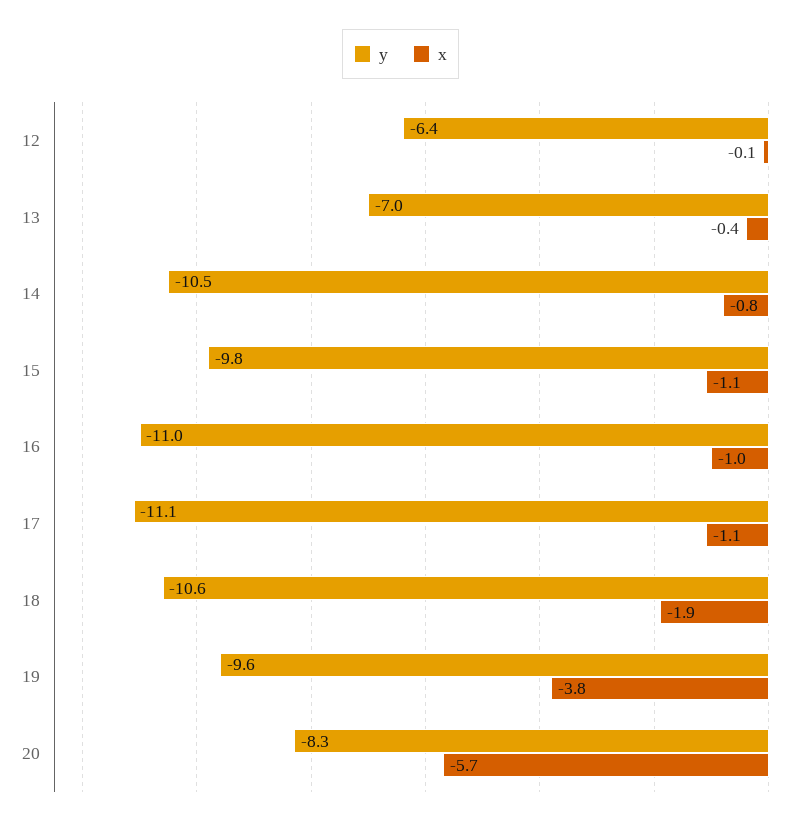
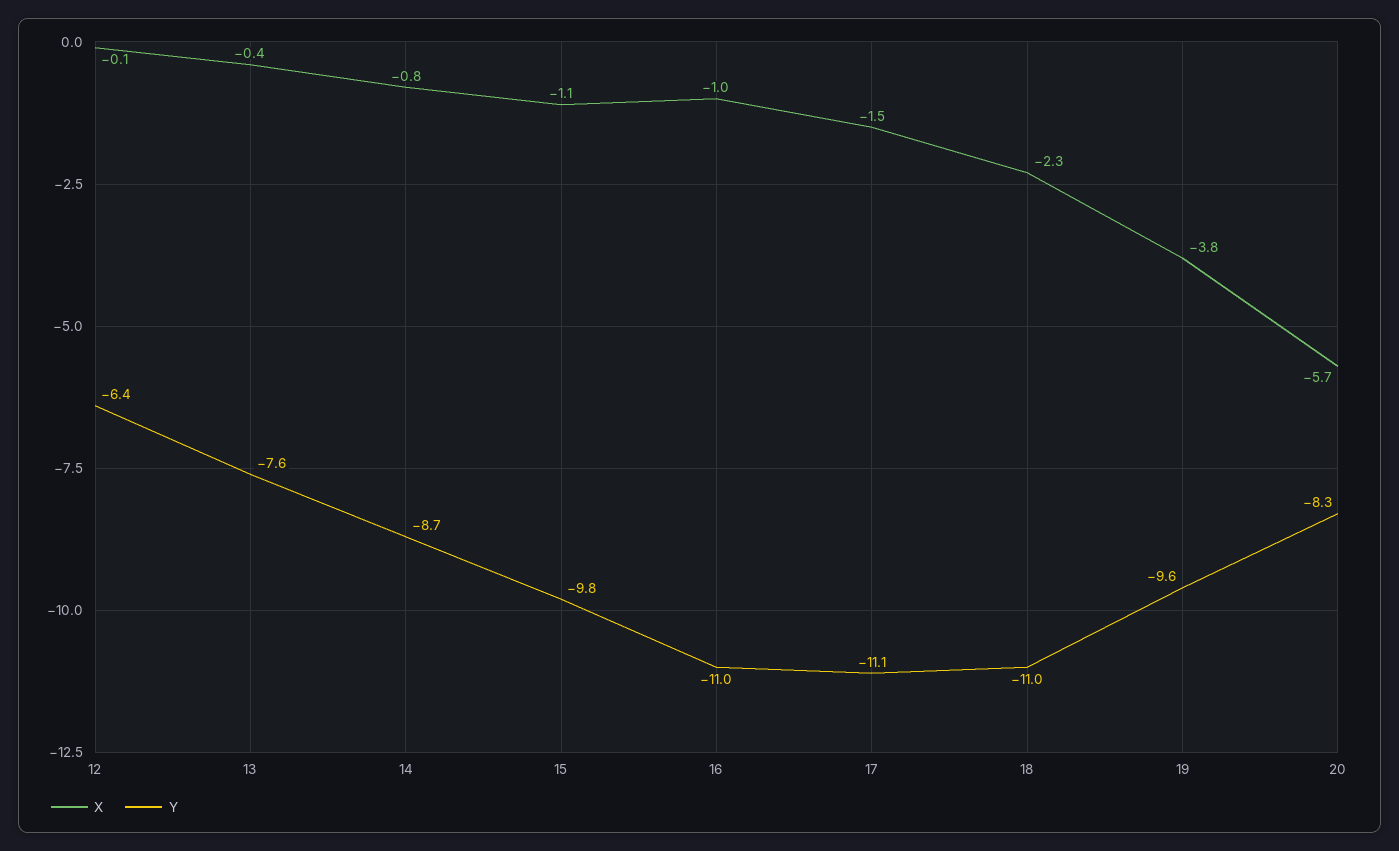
y, 13: -7 -> -7.6
y, 14: -10.5 -> -8.7
x, 17: -1.1 -> -1.5
y, 18: -10.6 -> -11
x, 18: -1.9 -> -2.3

